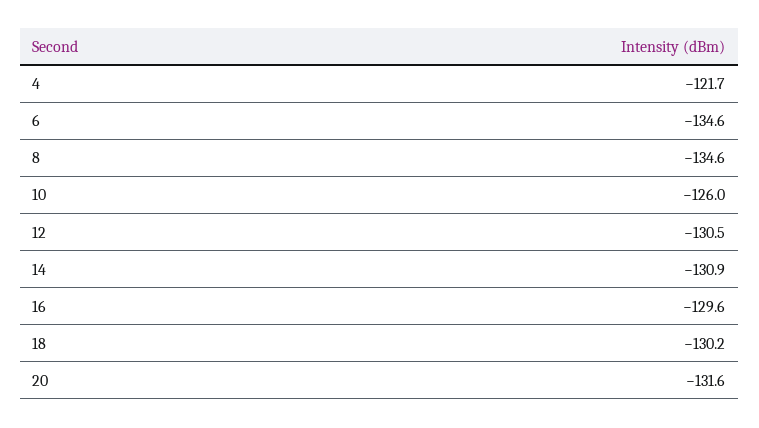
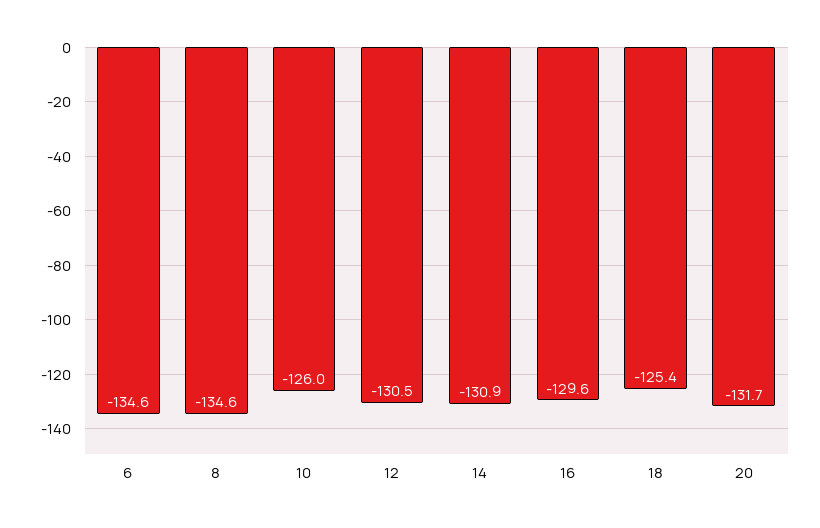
4: -121.7 -> none
18: -130.2 -> -125.4
20: -131.6 -> -131.7

